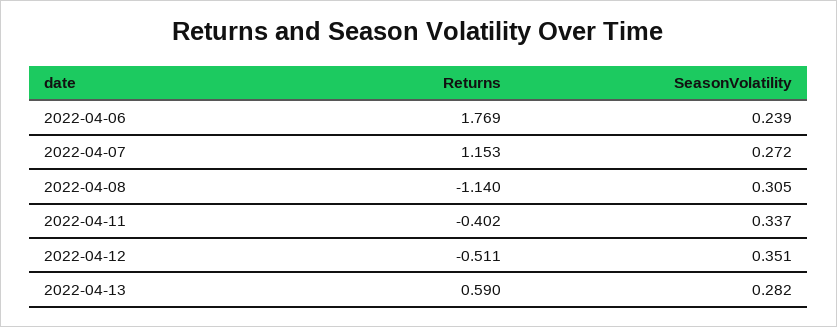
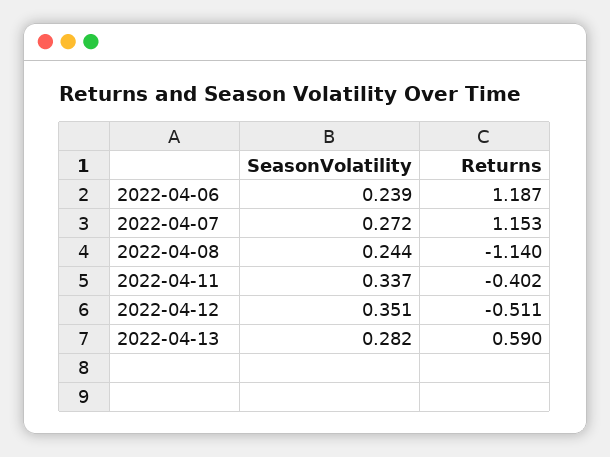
Returns, 2022-04-06: 1.769 -> 1.187
SeasonVolatility, 2022-04-08: 0.305 -> 0.244

